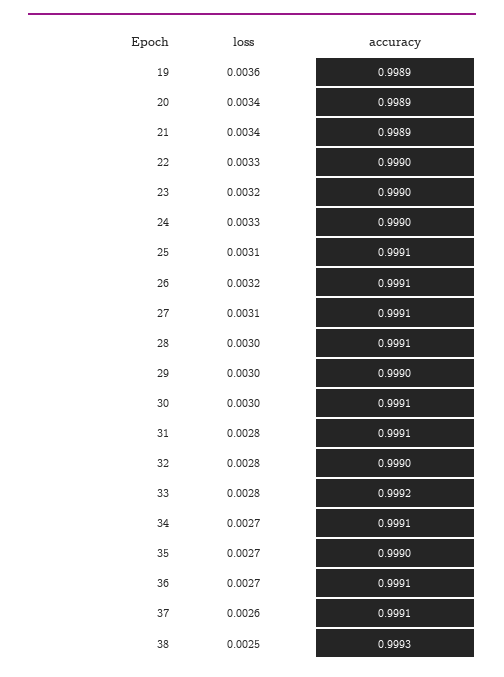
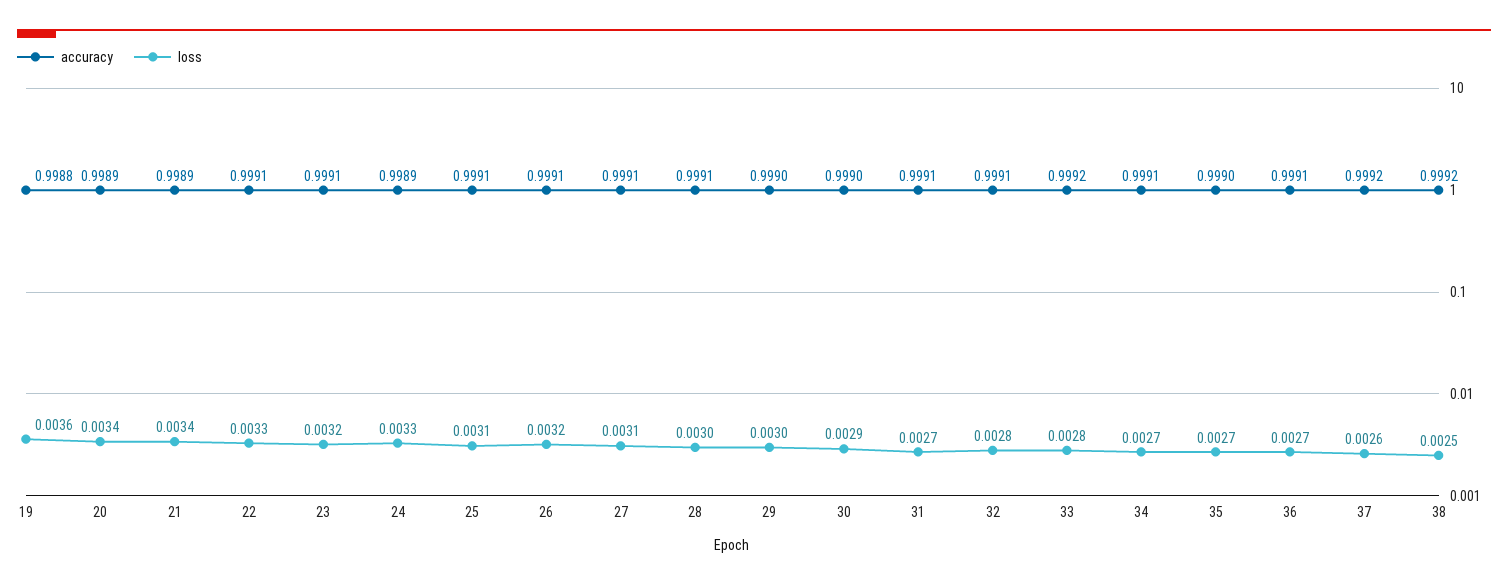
accuracy, 19: 0.9989 -> 0.9988
accuracy, 22: 0.999 -> 0.9991
accuracy, 23: 0.999 -> 0.9991
accuracy, 24: 0.999 -> 0.9989
loss, 30: 0.003 -> 0.0029
accuracy, 30: 0.9991 -> 0.999
loss, 31: 0.0028 -> 0.0027
accuracy, 32: 0.999 -> 0.9991
accuracy, 37: 0.9991 -> 0.9992
accuracy, 38: 0.9993 -> 0.9992

